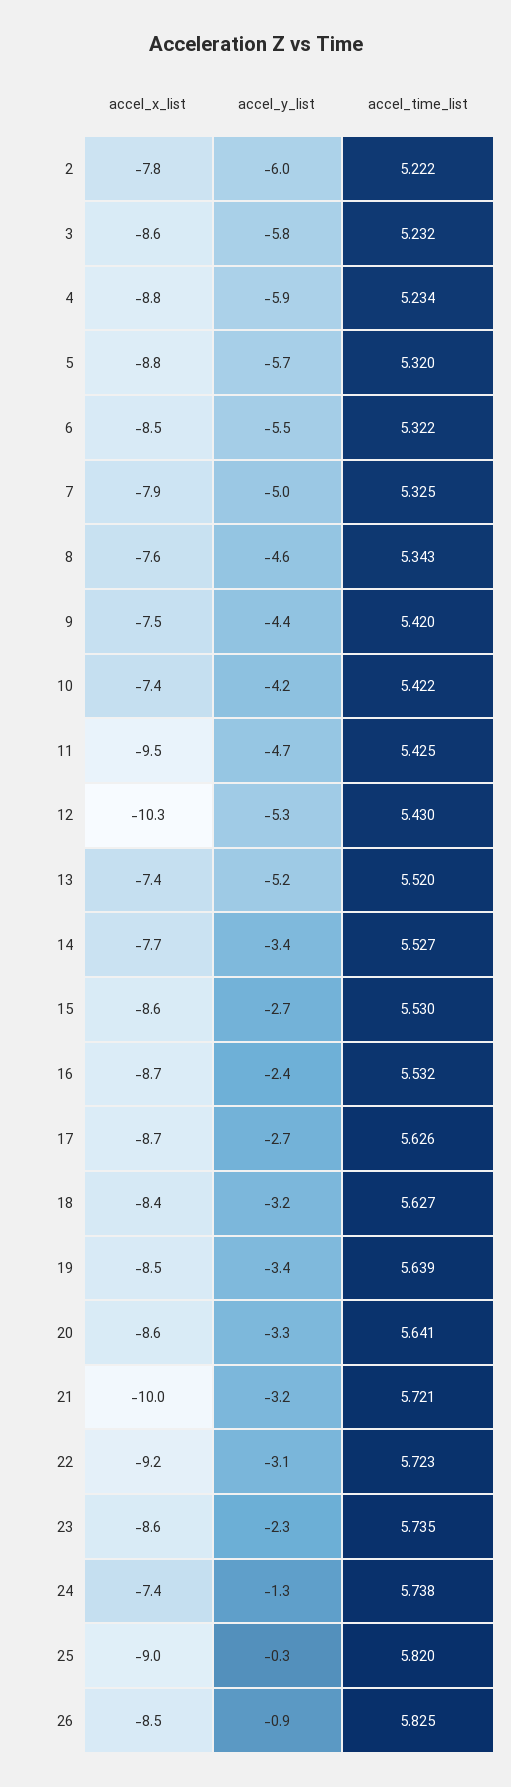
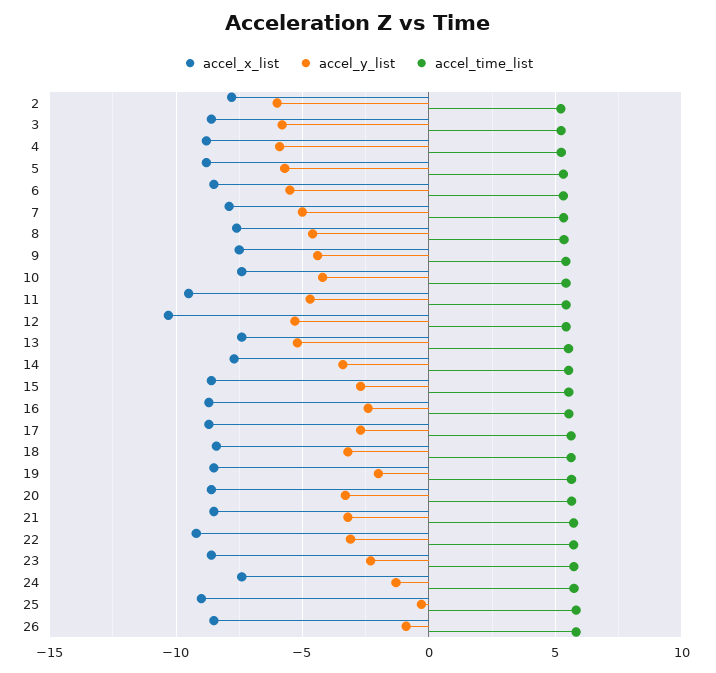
accel_y_list, 19: -3.4 -> -2
accel_x_list, 21: -10 -> -8.5

